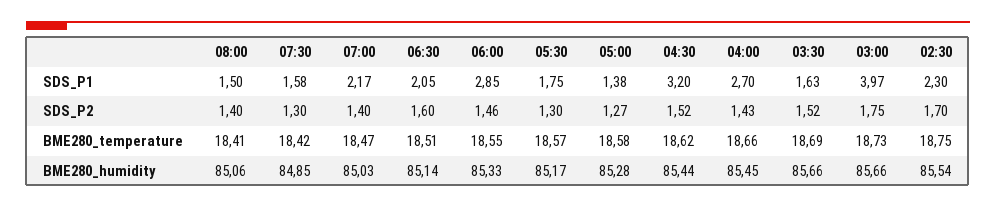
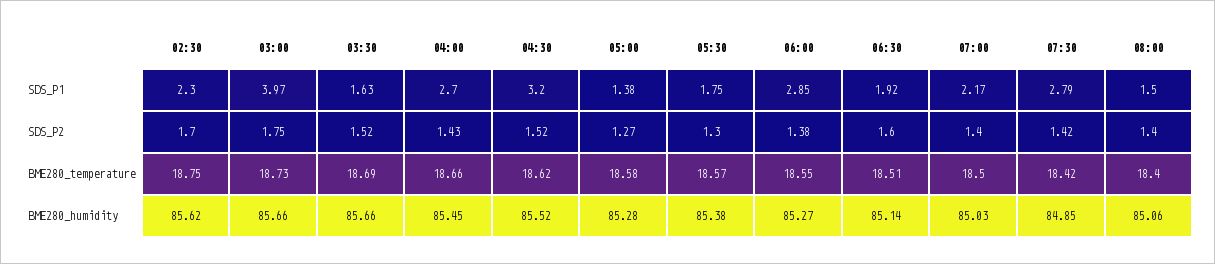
07:30, SDS_P1: 1.58 -> 2.79
06:30, SDS_P1: 2.05 -> 1.92
07:30, SDS_P2: 1.3 -> 1.42
06:00, SDS_P2: 1.46 -> 1.38
08:00, BME280_temperature: 18.41 -> 18.4
07:00, BME280_temperature: 18.47 -> 18.5
06:00, BME280_humidity: 85.33 -> 85.27
05:30, BME280_humidity: 85.17 -> 85.38
04:30, BME280_humidity: 85.44 -> 85.52
02:30, BME280_humidity: 85.54 -> 85.62

